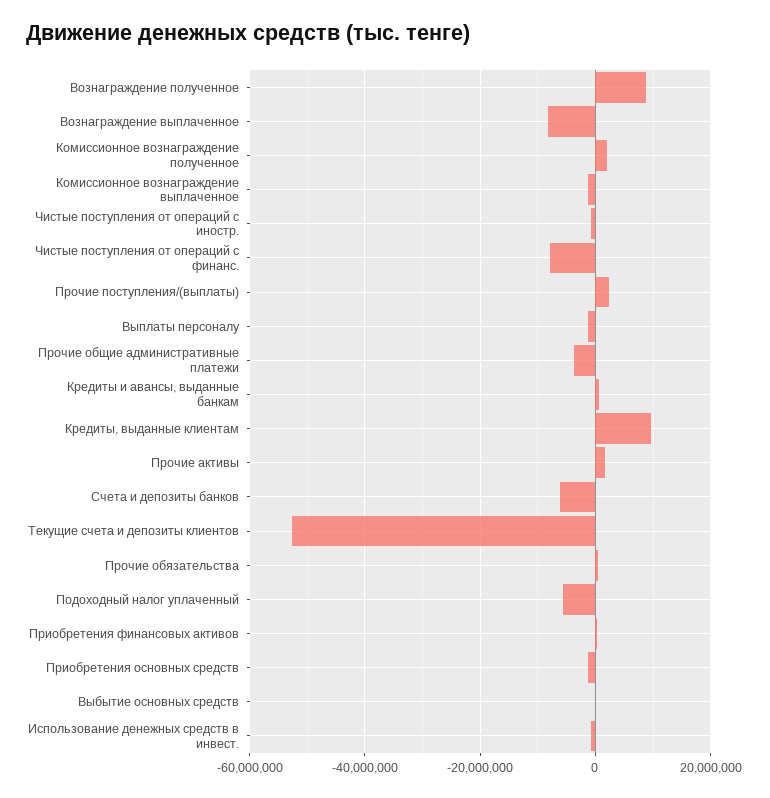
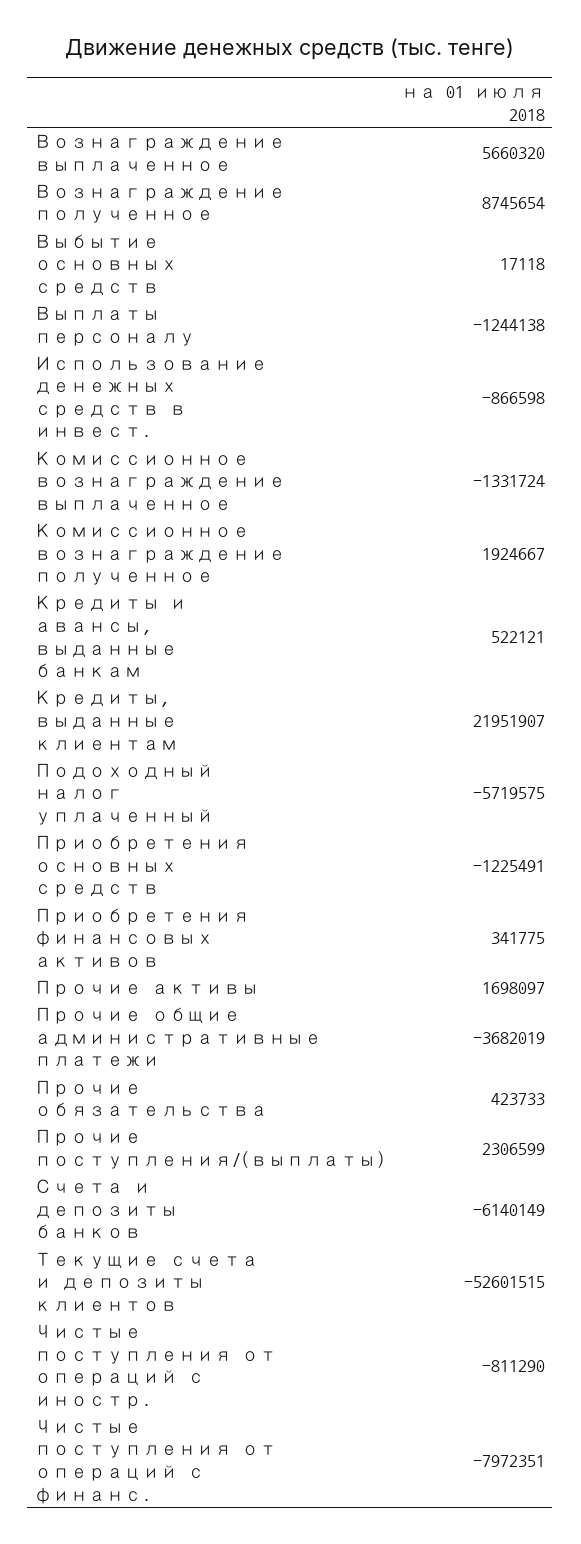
Вознаграждение выплаченное: -8000000 -> 5660320
Кредиты, выданные клиентам: 10000000 -> 21951907

